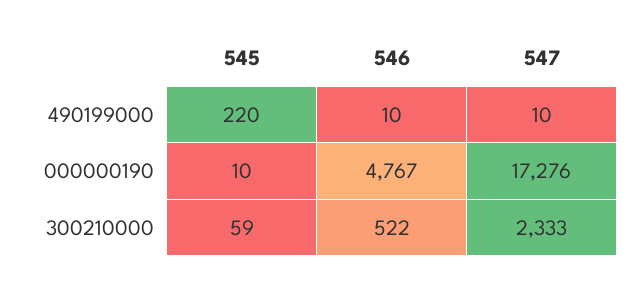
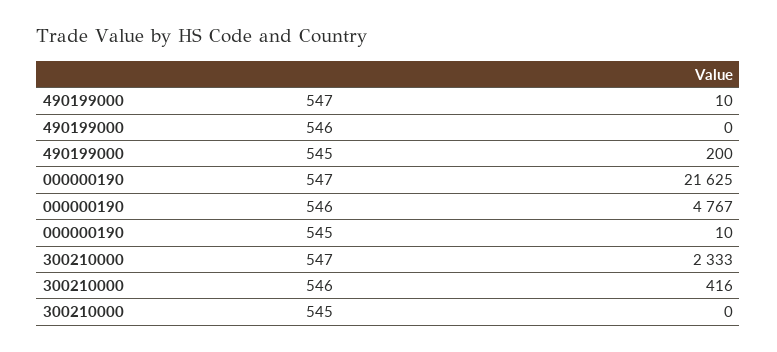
545, 490199000: 220 -> 200
546, 490199000: 10 -> 0
547, 000000190: 17276 -> 21625
545, 300210000: 59 -> 0
546, 300210000: 522 -> 416

